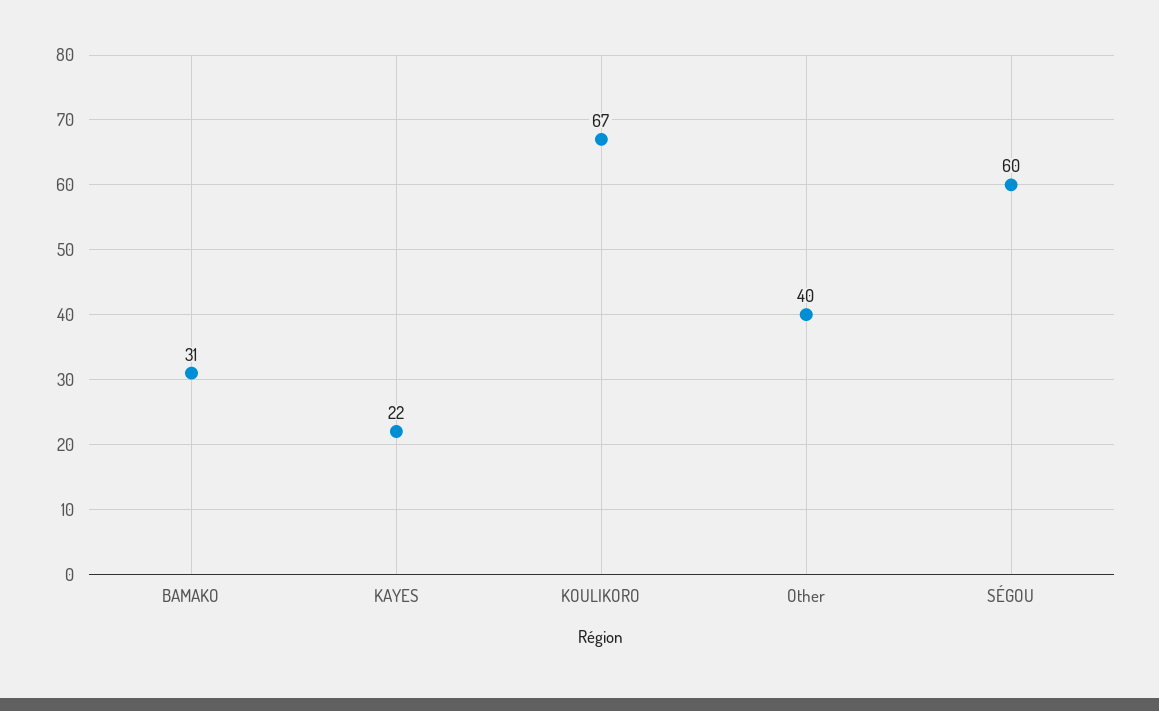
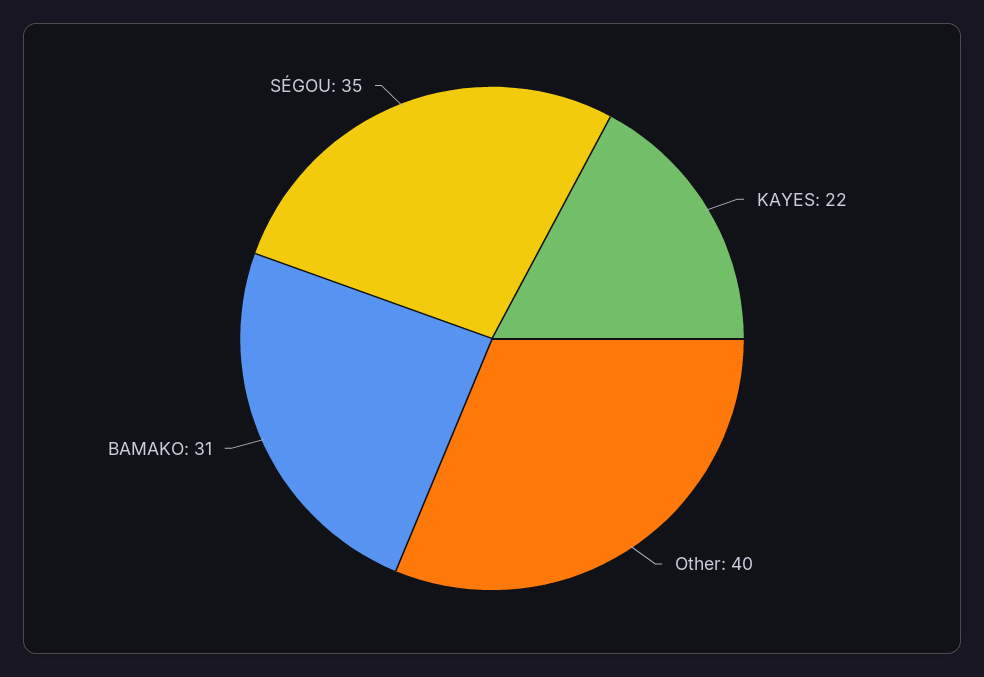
KOULIKORO: 67 -> none
SÉGOU: 60 -> 35

